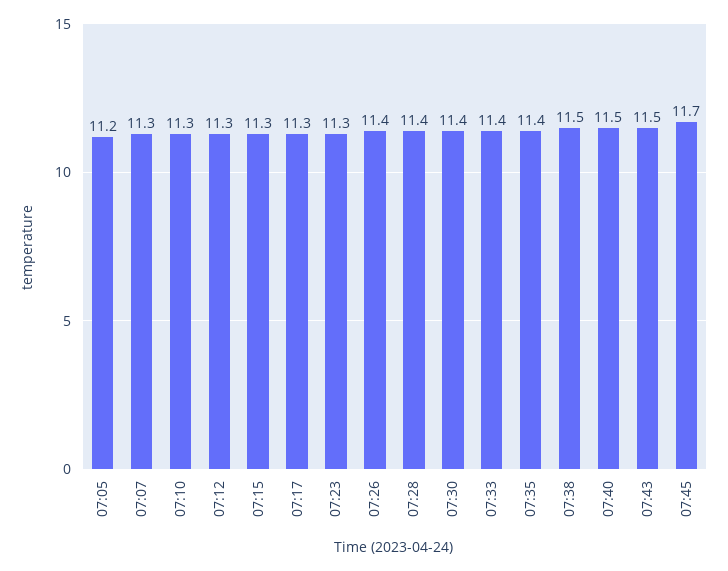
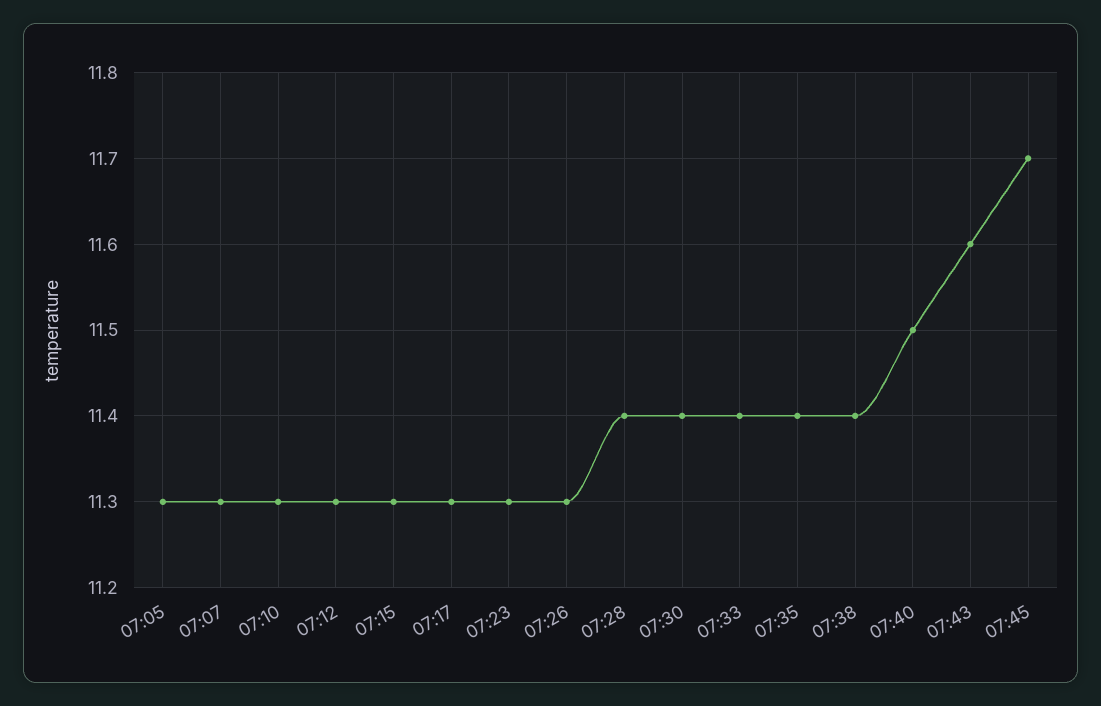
07:05: 11.2 -> 11.3
07:26: 11.4 -> 11.3
07:38: 11.5 -> 11.4
07:43: 11.5 -> 11.6

